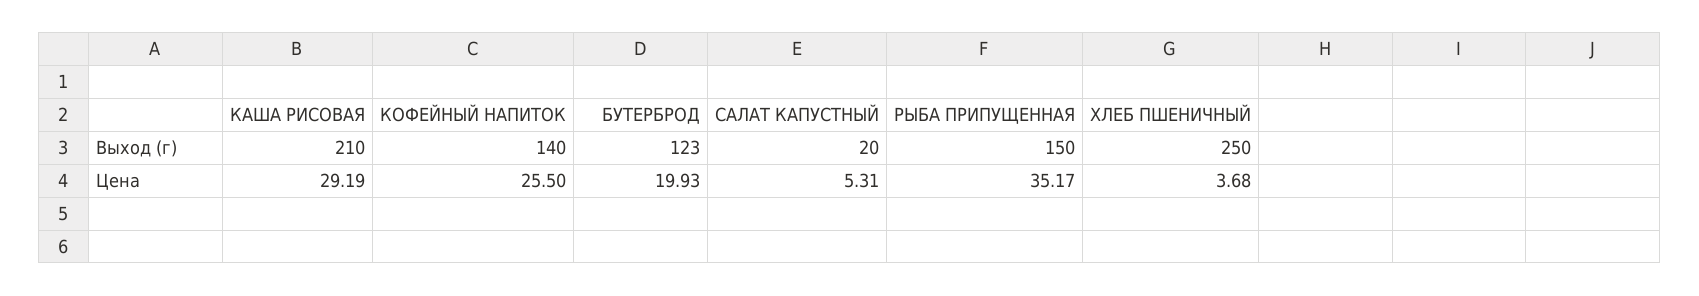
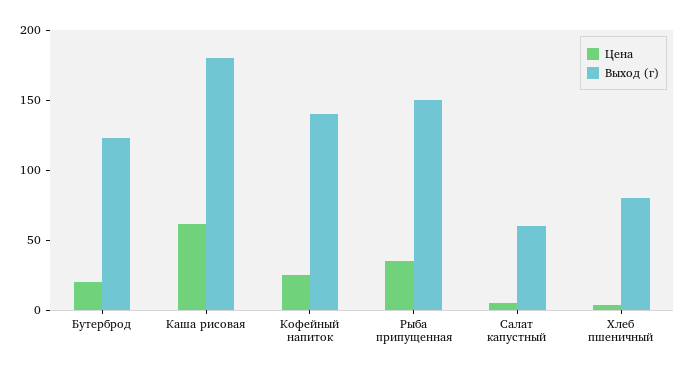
Выход (г), КАША РИСОВАЯ: 210 -> 180
Выход (г), САЛАТ КАПУСТНЫЙ: 20 -> 60
Выход (г), ХЛЕБ ПШЕНИЧНЫЙ: 250 -> 80
Цена, КАША РИСОВАЯ: 29.19 -> 60

